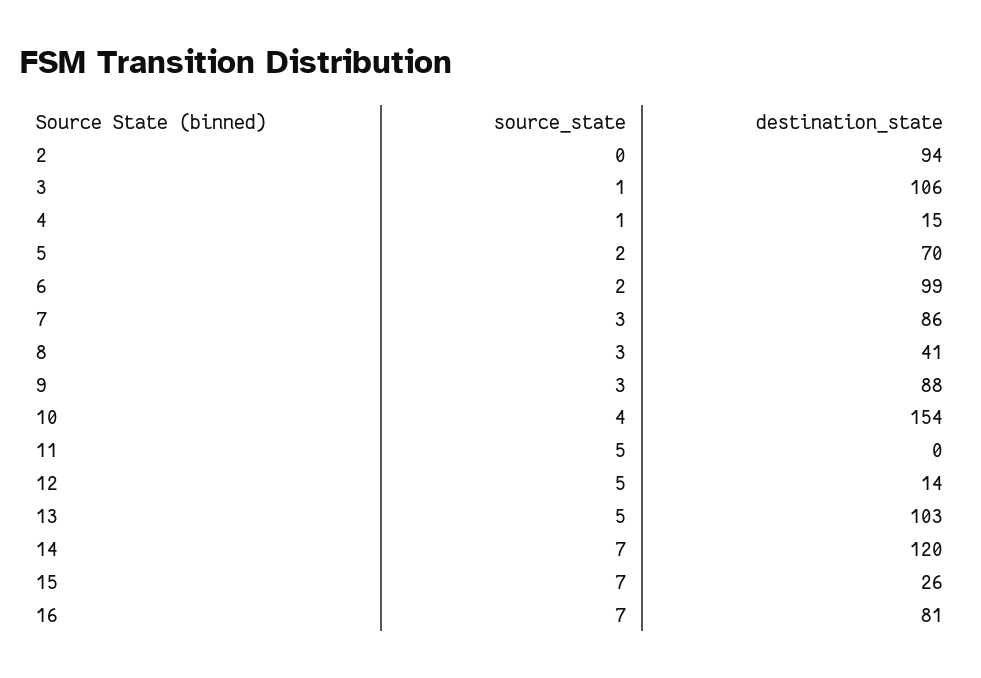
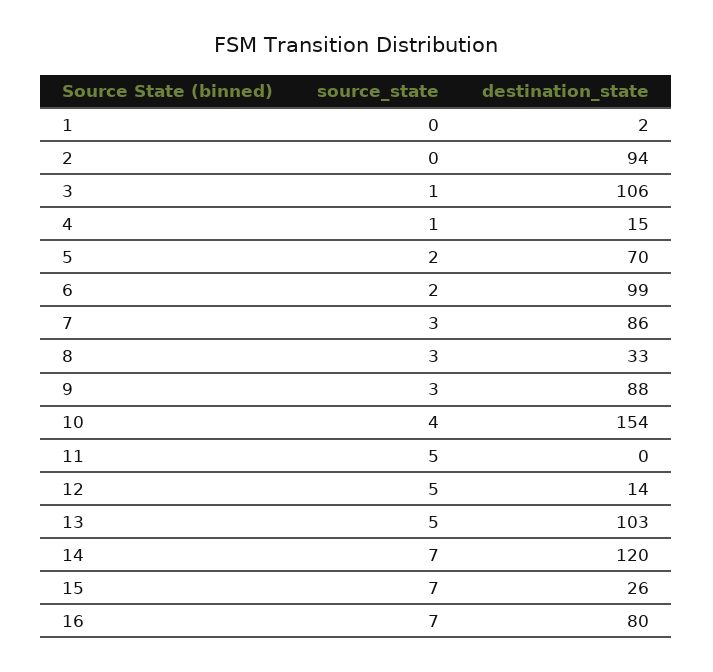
destination_state, 8: 41 -> 33
destination_state, 16: 81 -> 80
source_state, 1: none -> 0
destination_state, 1: none -> 2

